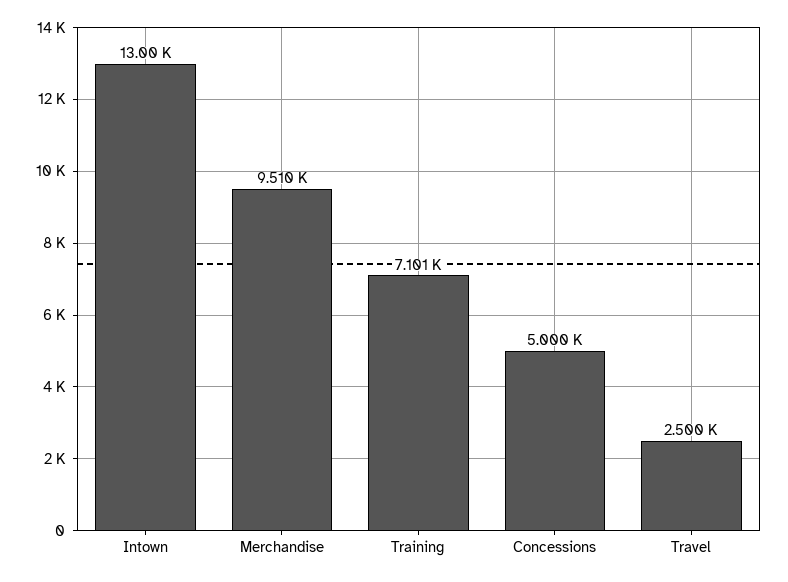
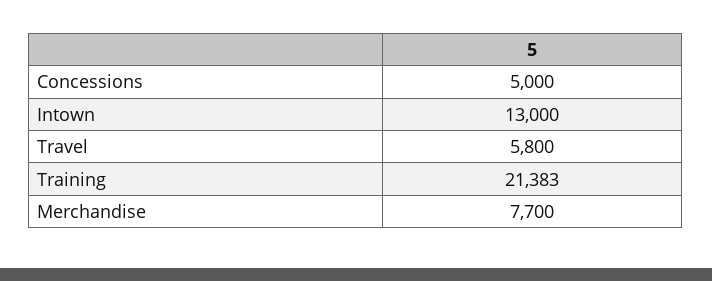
Merchandise: 9510 -> 7700
Training: 7101 -> 21383
Travel: 2500 -> 5800

